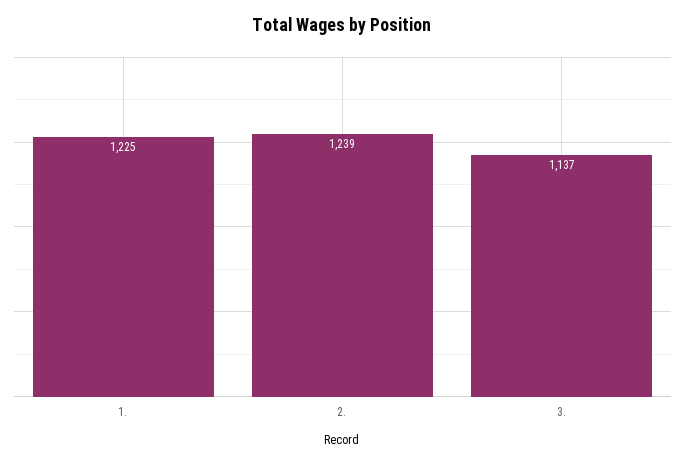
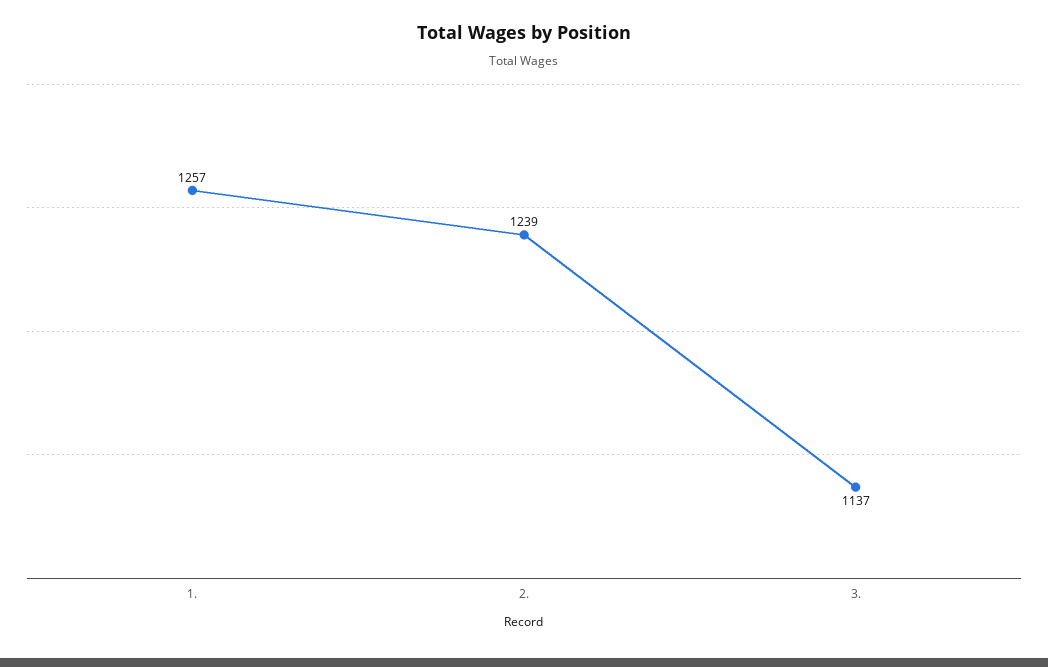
1.: 1225 -> 1257

